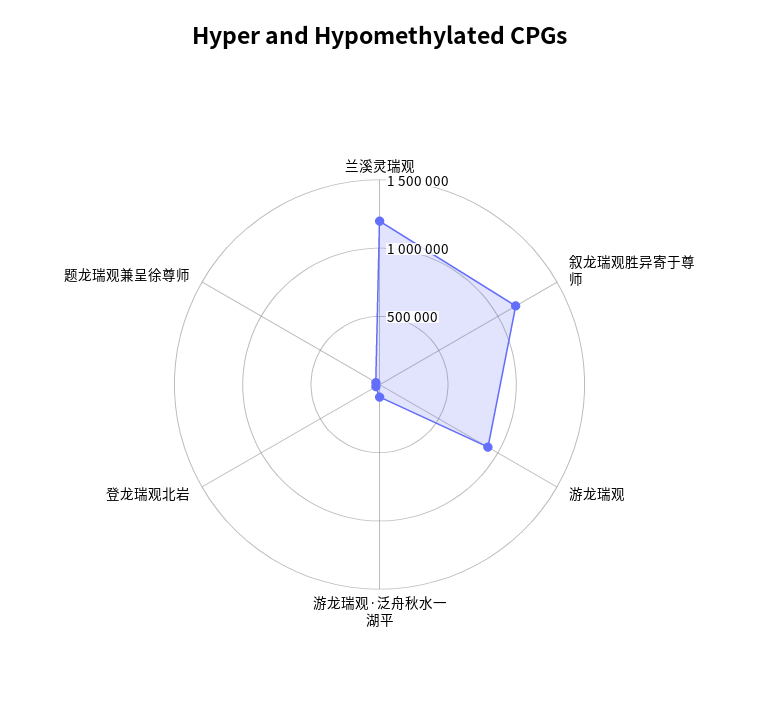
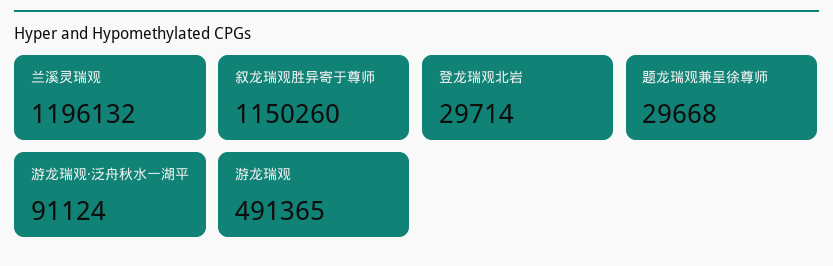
游龙瑞观: 900000 -> 491365

